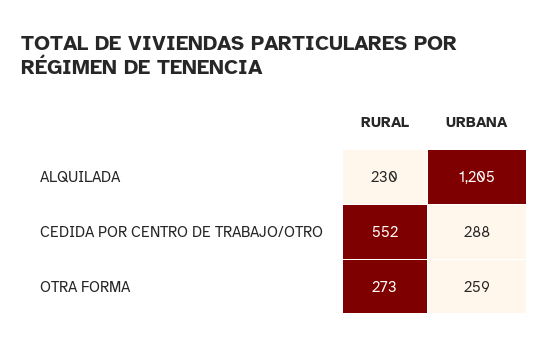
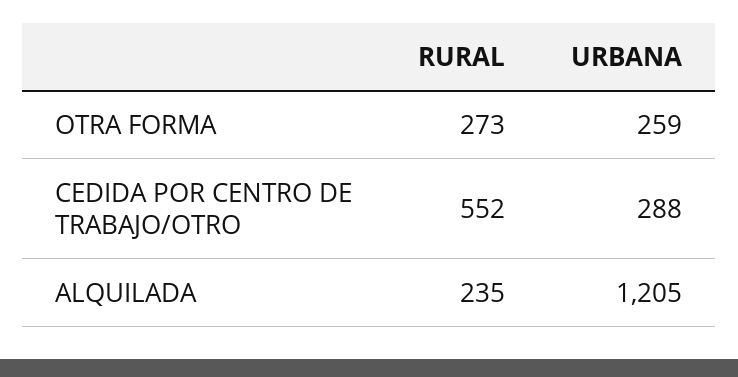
RURAL, ALQUILADA: 230 -> 235

